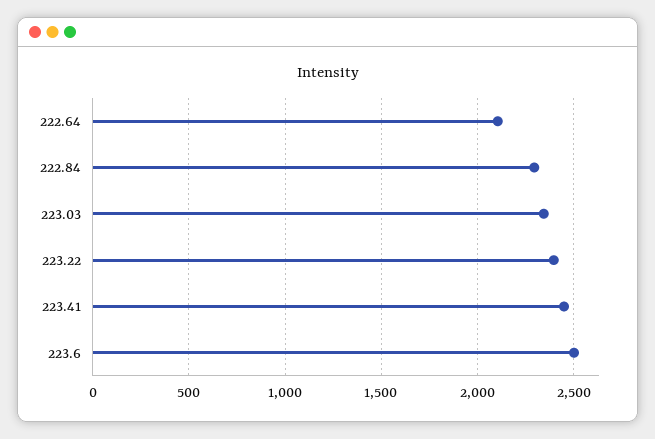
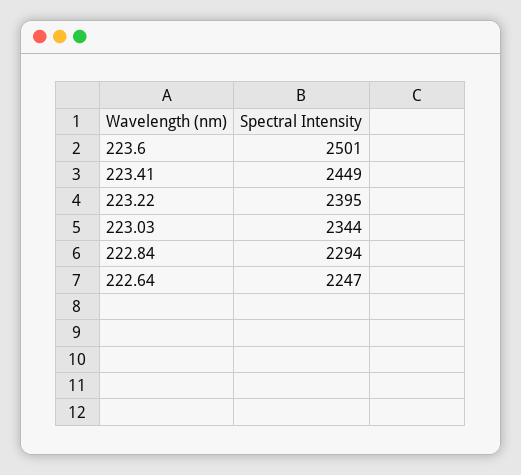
222.64: 2100 -> 2247

